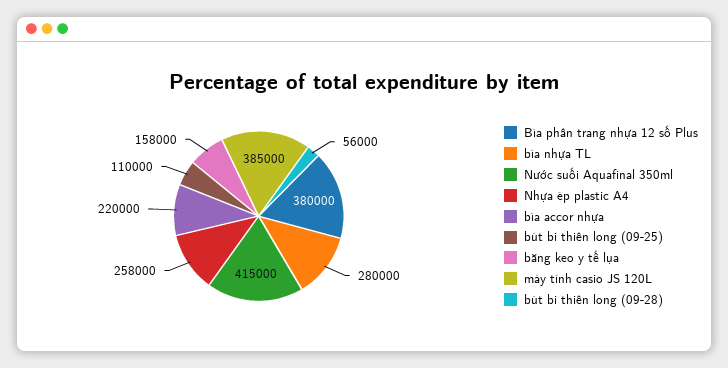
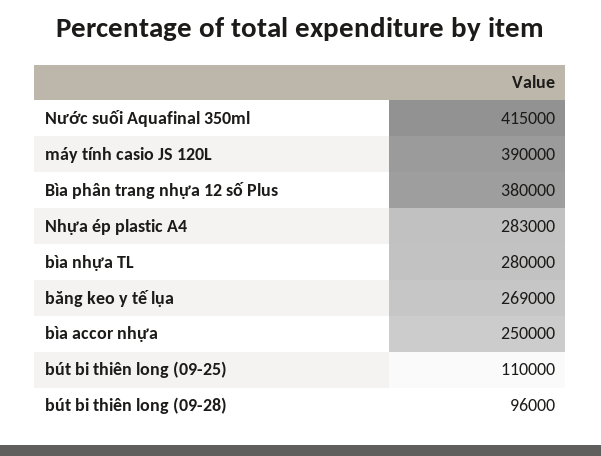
Nhựa ép plastic A4: 258000 -> 283000
bìa accor nhựa: 220000 -> 250000
băng keo y tế lụa: 158000 -> 269000
máy tính casio JS 120L: 385000 -> 390000
bút bi thiên long (09-28): 56000 -> 96000

